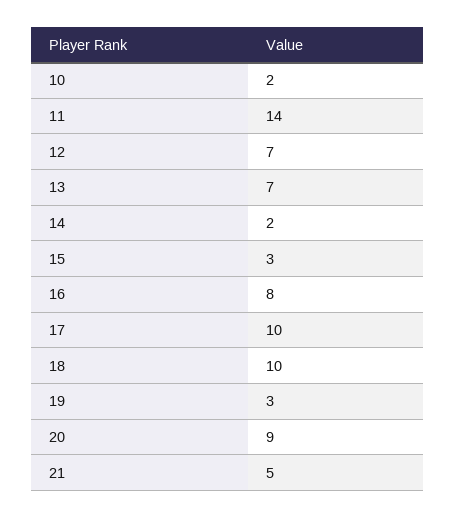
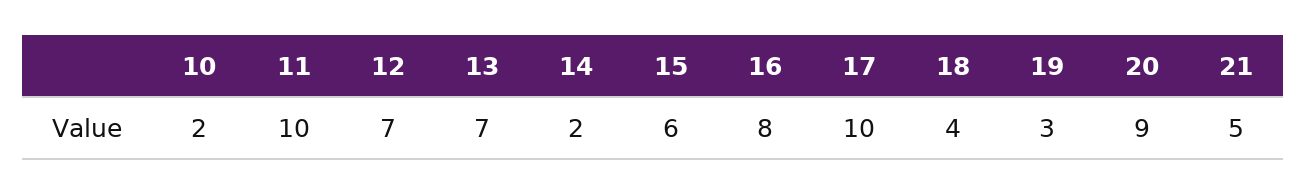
11: 14 -> 10
15: 3 -> 6
18: 10 -> 4

